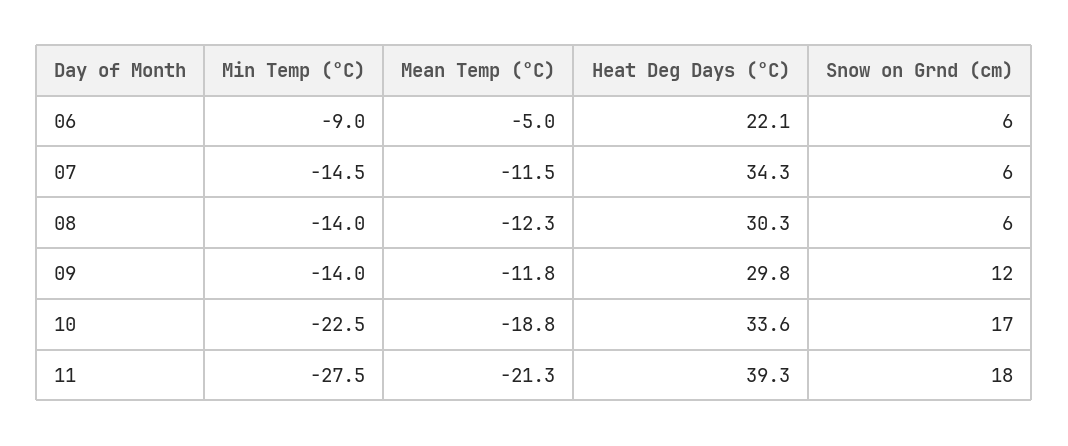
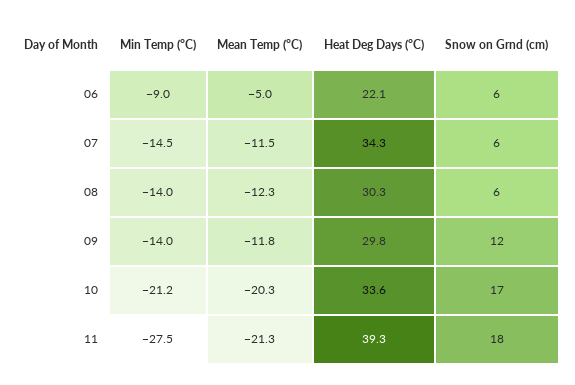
Min Temp (°C), 10: -22.5 -> -21.2
Mean Temp (°C), 10: -18.8 -> -20.3

